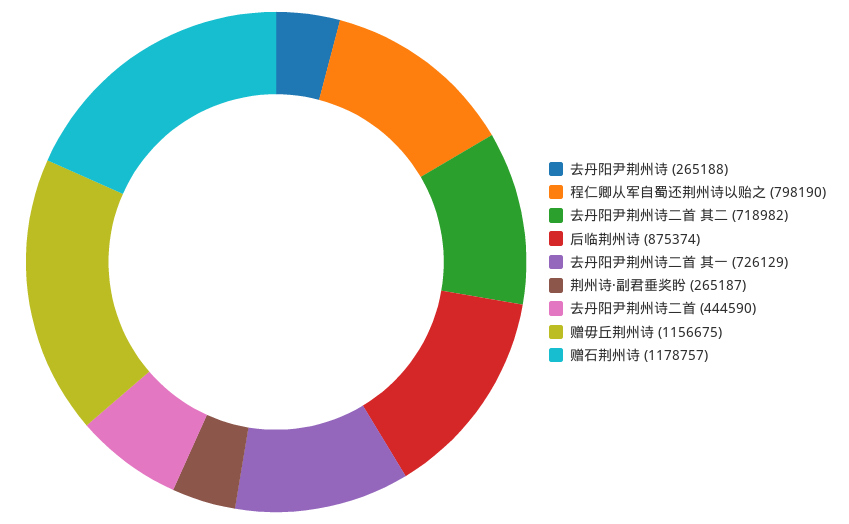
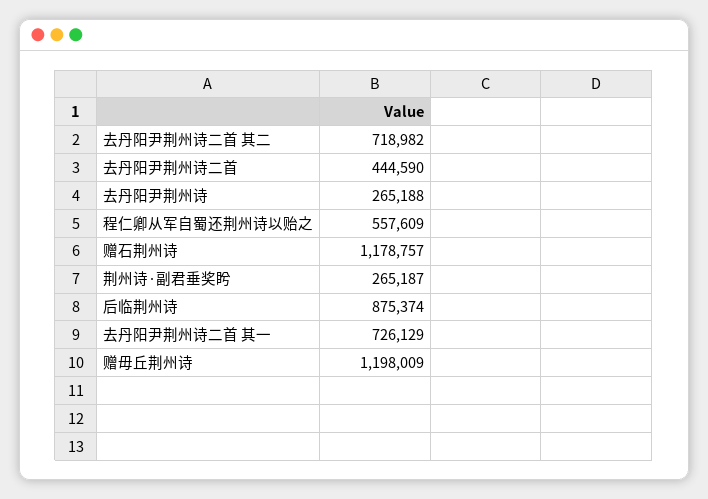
程仁卿从军自蜀还荆州诗以贻之: 798190 -> 557609
赠毋丘荆州诗: 1156675 -> 1198009

